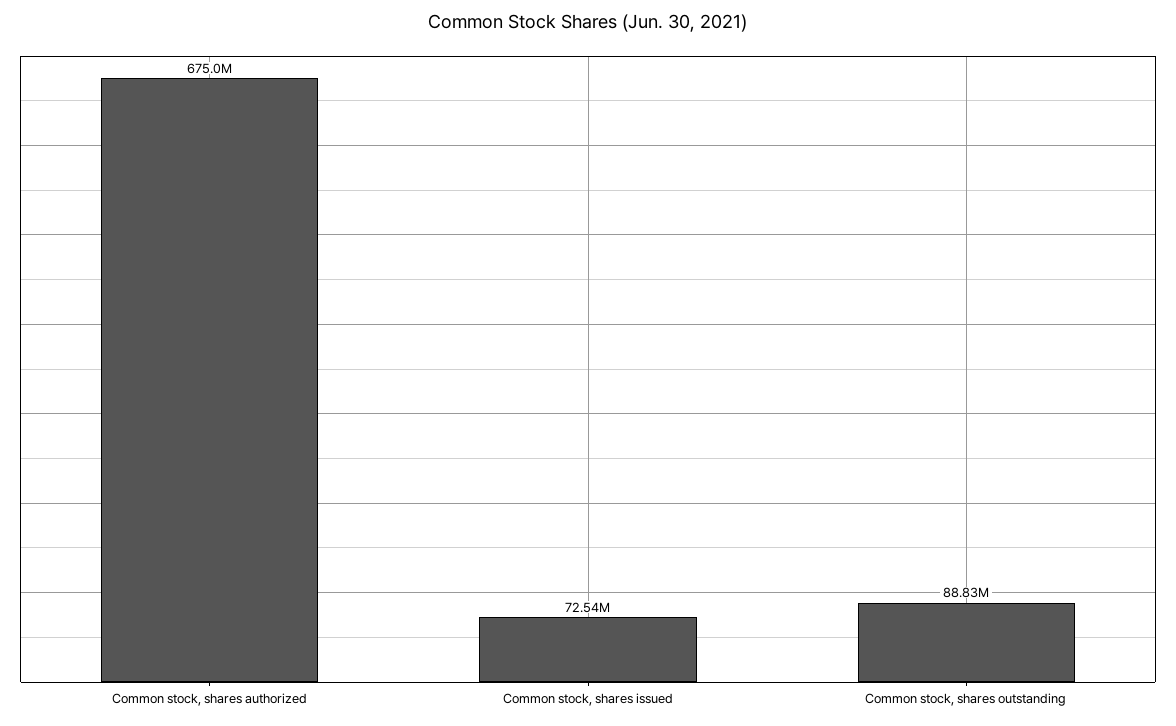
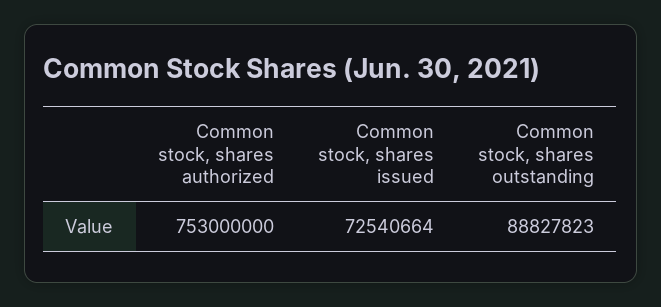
Common stock, shares authorized: 675000000 -> 753000000

